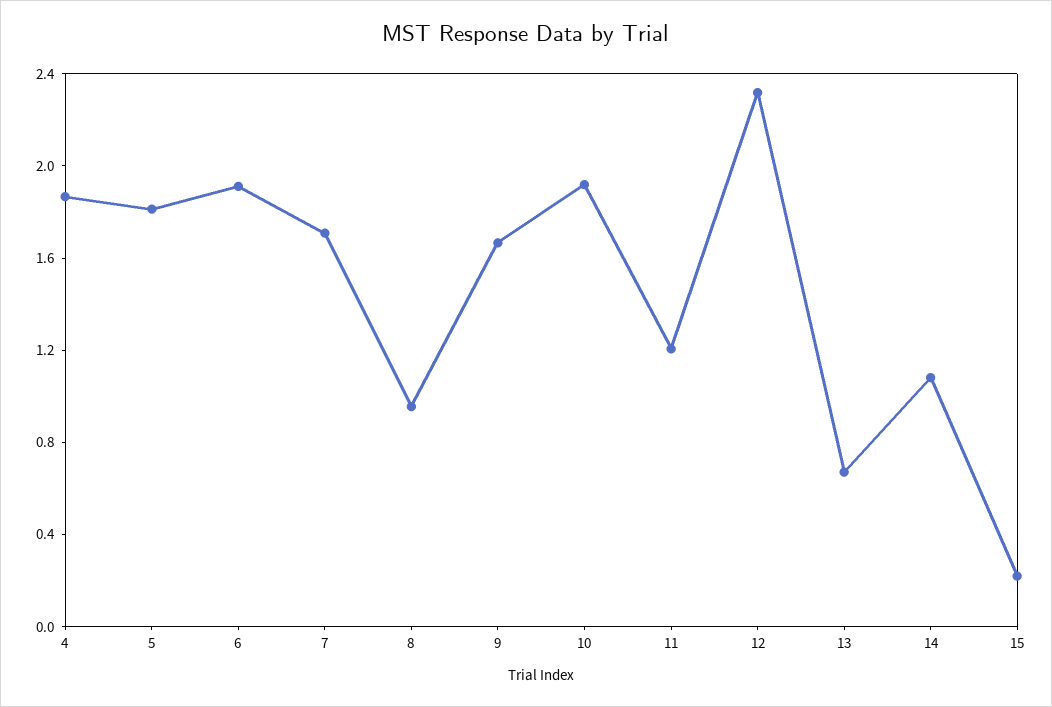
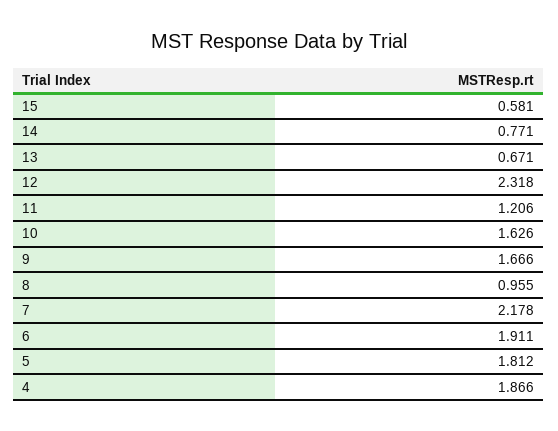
7: 1.7 -> 2.178
10: 1.9 -> 1.626
14: 1.1 -> 0.771
15: 0.2 -> 0.581

